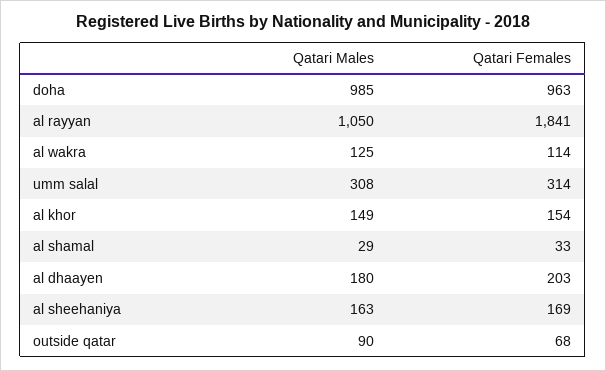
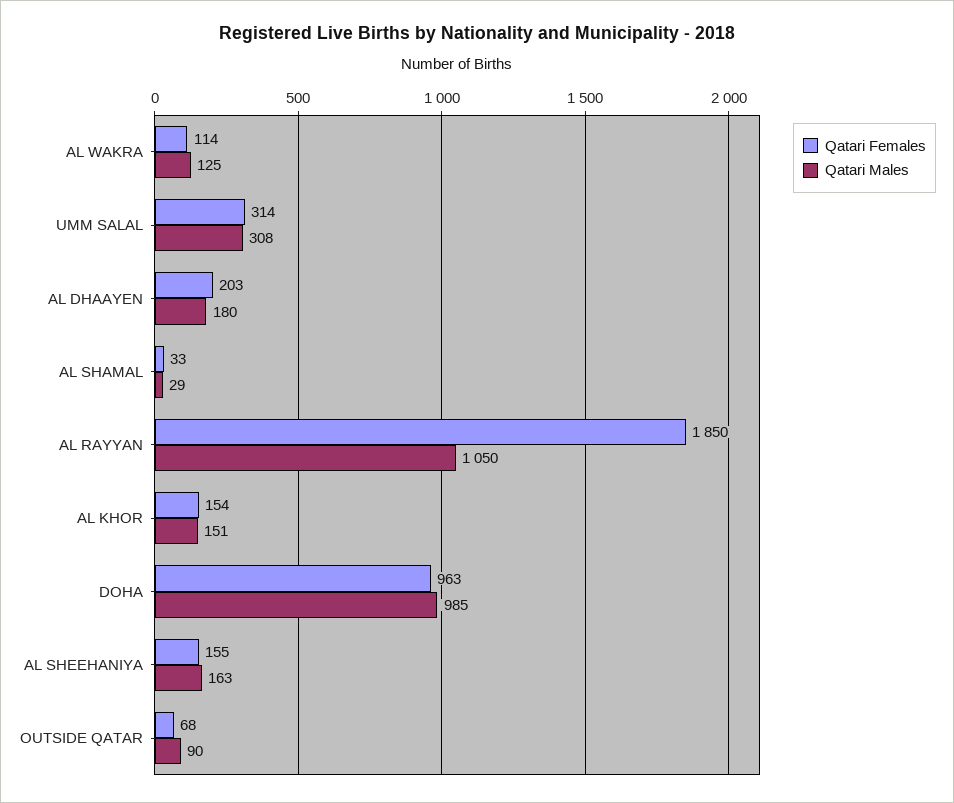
Qatari Females, al rayyan: 1841 -> 1850
Qatari Males, al khor: 149 -> 151
Qatari Females, al sheehaniya: 169 -> 155

